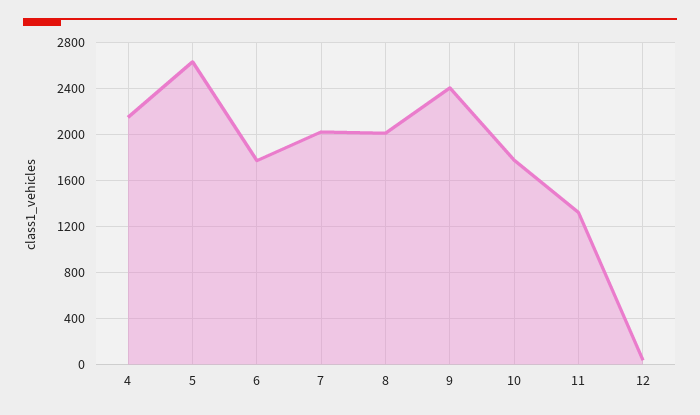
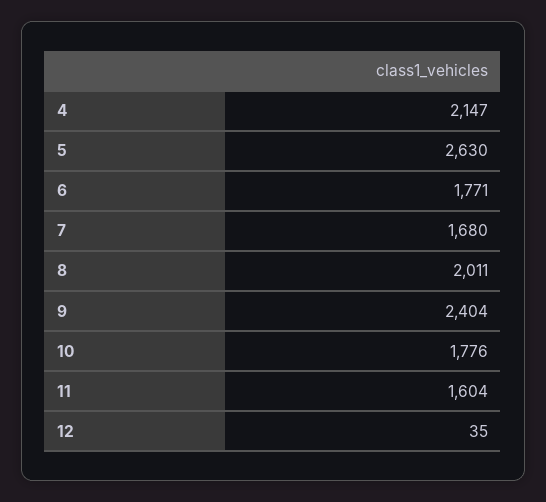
7: 2000 -> 1680
11: 1300 -> 1604

